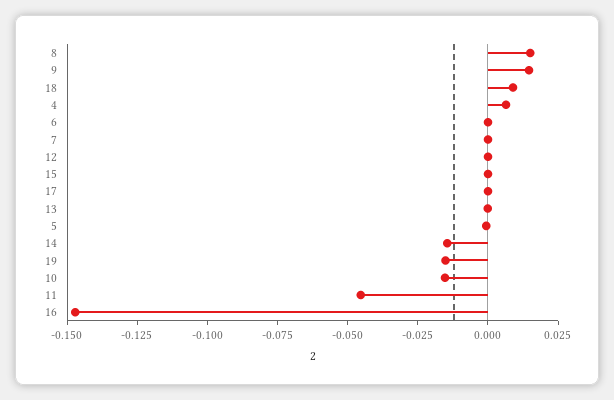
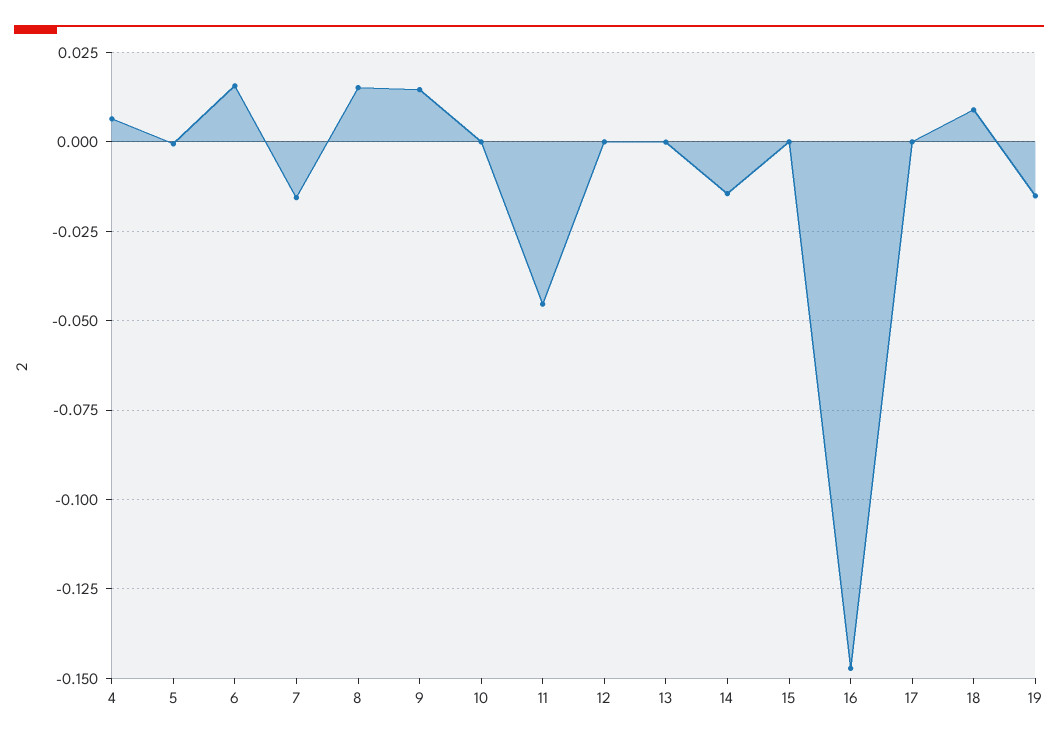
6: 0 -> 0.015
7: 0 -> -0.015
10: -0.015 -> 0

